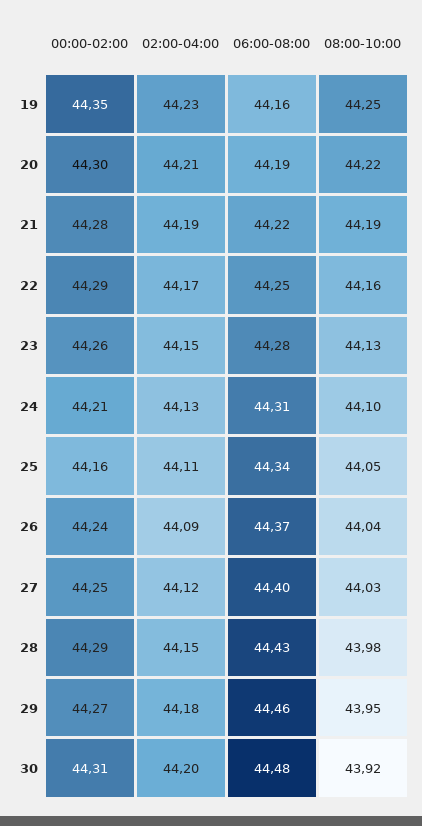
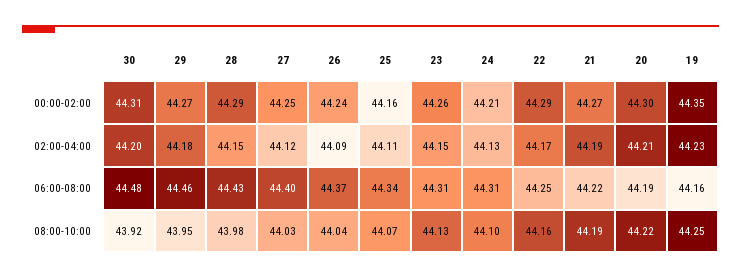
00:00-02:00, 21: 44.28 -> 44.27
06:00-08:00, 23: 44.28 -> 44.31
08:00-10:00, 25: 44.05 -> 44.07

